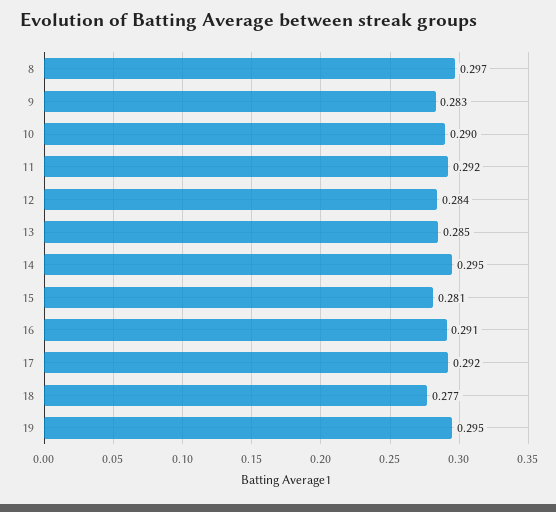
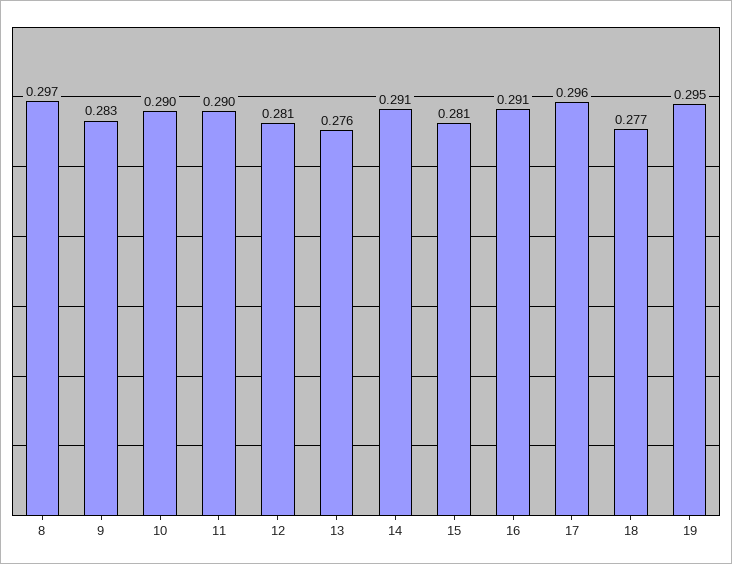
11: 0.292 -> 0.29
12: 0.284 -> 0.281
13: 0.285 -> 0.276
14: 0.295 -> 0.291
17: 0.292 -> 0.296

